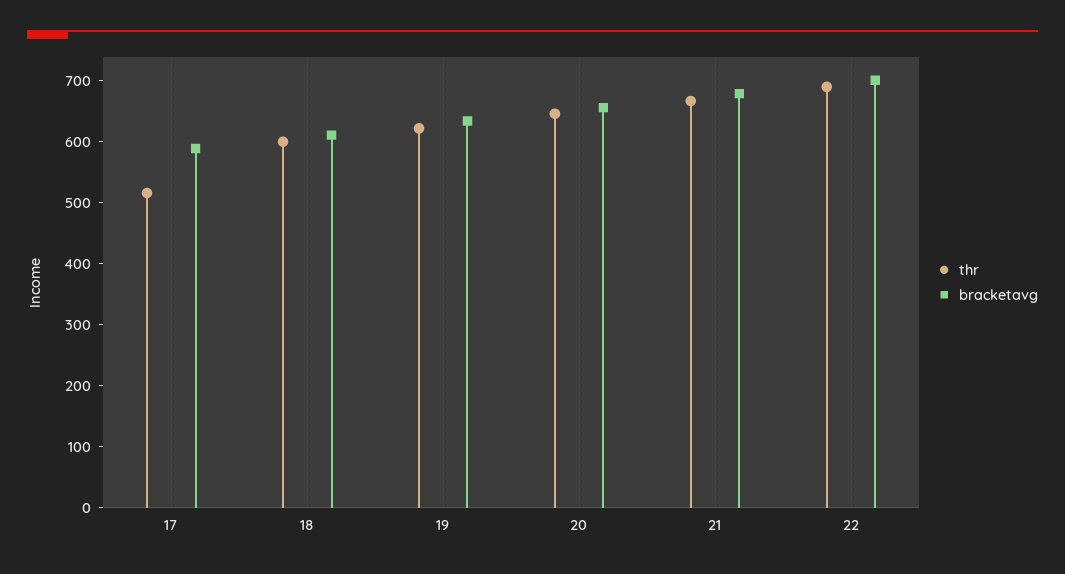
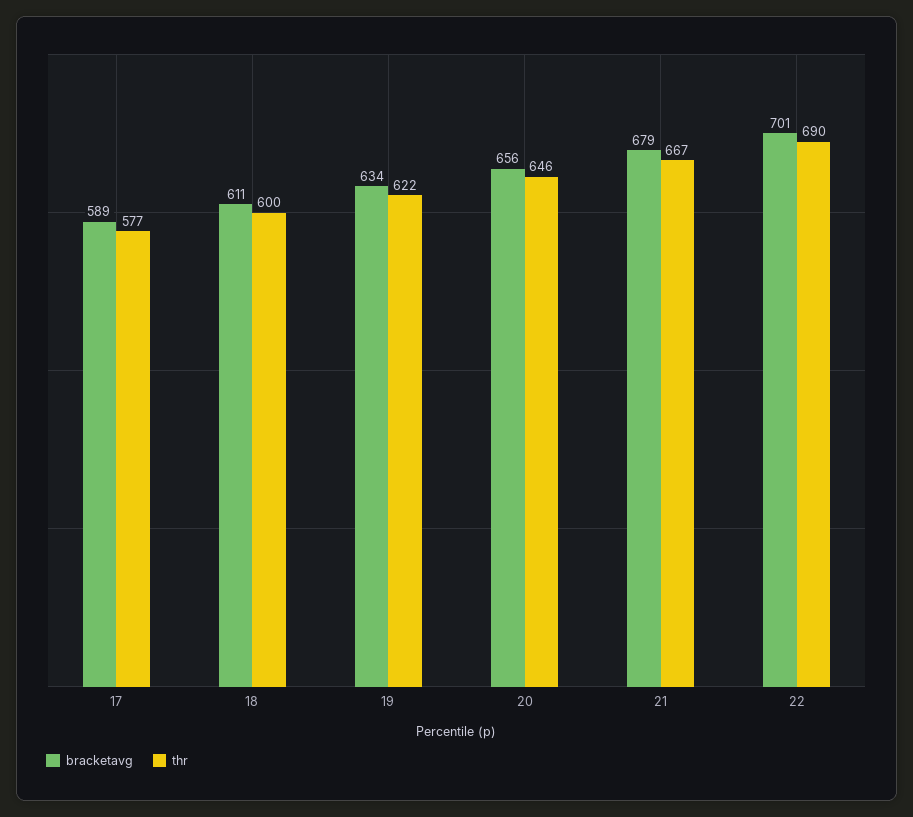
thr, 17: 520 -> 577

